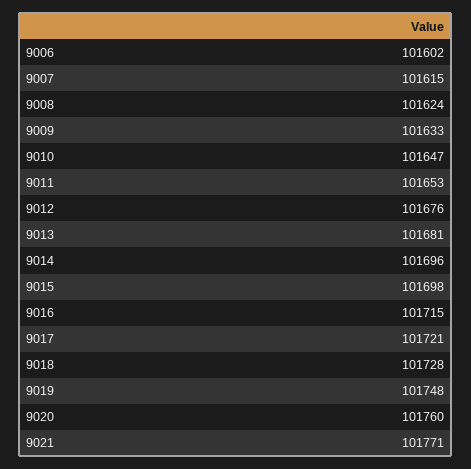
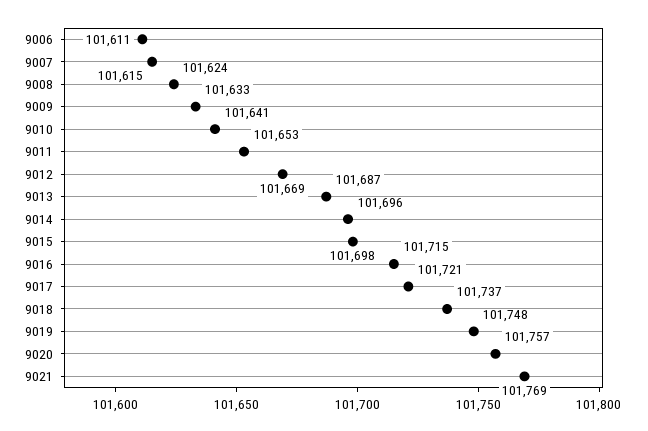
9006: 101602 -> 101611
9010: 101647 -> 101641
9012: 101676 -> 101669
9013: 101681 -> 101687
9018: 101728 -> 101737
9020: 101760 -> 101757
9021: 101771 -> 101769

